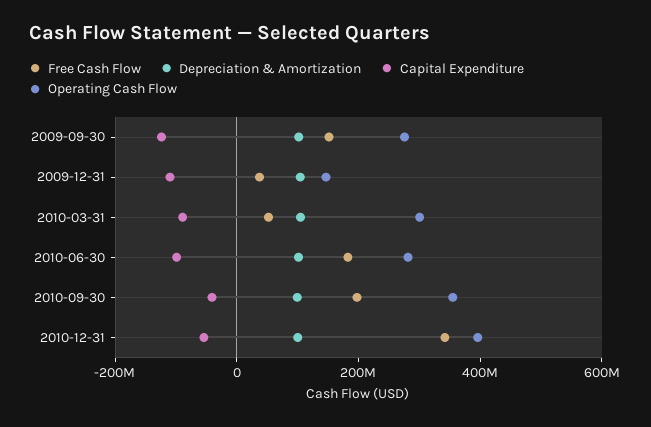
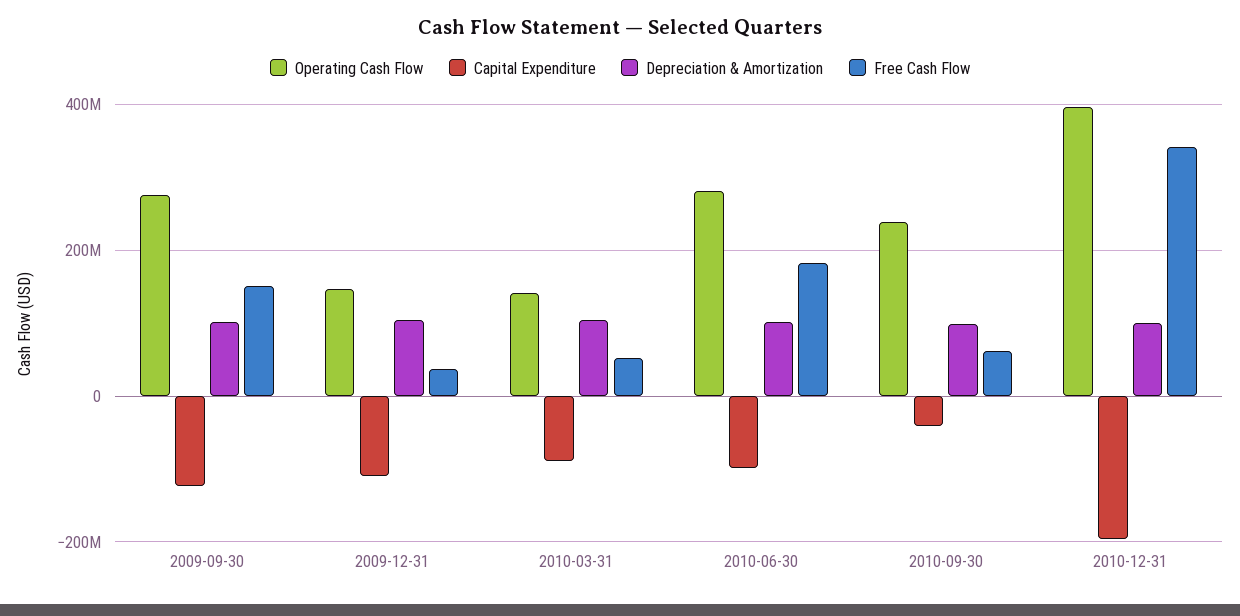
Operating Cash Flow, 2010-03-31: 300000000 -> 140000000
Free Cash Flow, 2010-09-30: 200000000 -> 60000000
Operating Cash Flow, 2010-09-30: 350000000 -> 240000000
Capital Expenditure, 2010-12-31: -50000000 -> -200000000

